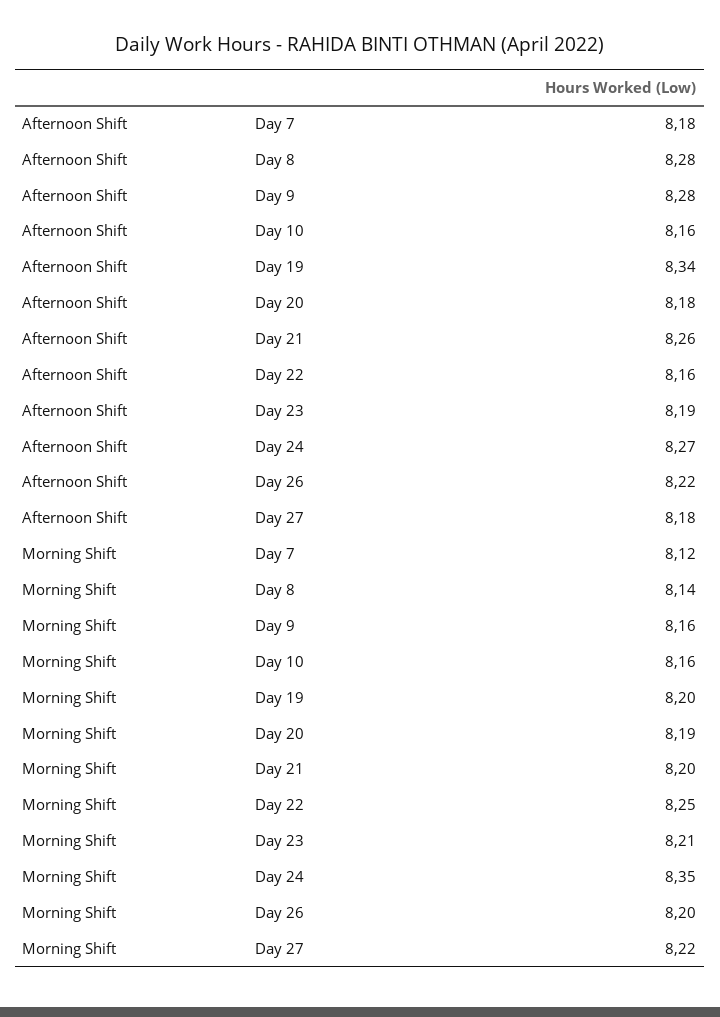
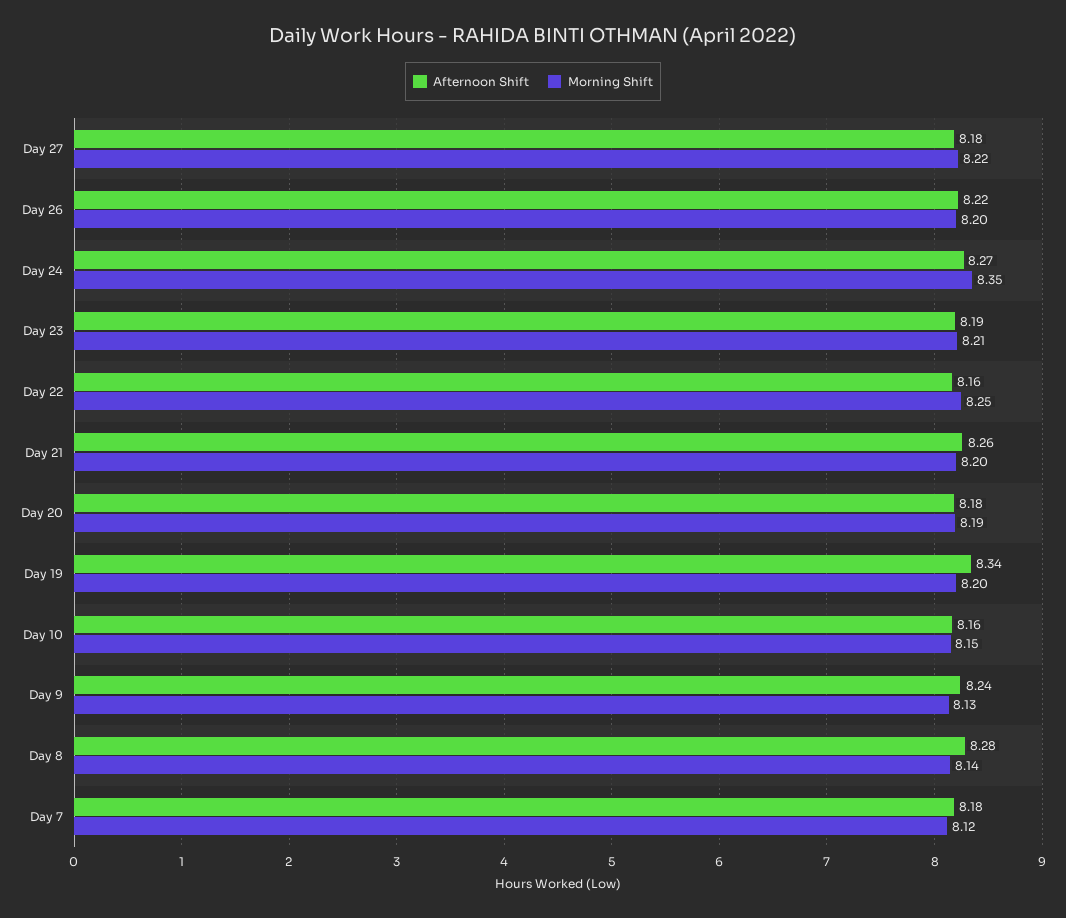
Afternoon Shift, Day 9: 8.28 -> 8.24
Morning Shift, Day 9: 8.16 -> 8.13
Morning Shift, Day 10: 8.16 -> 8.15

